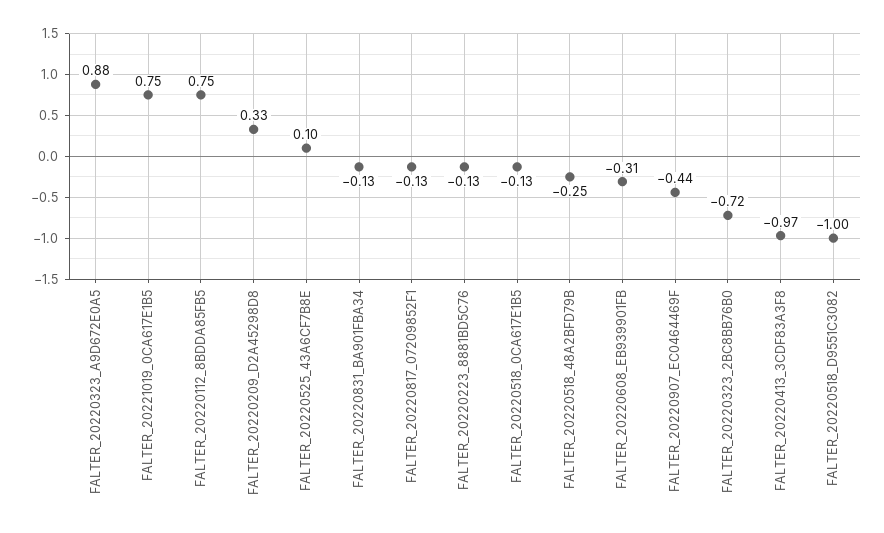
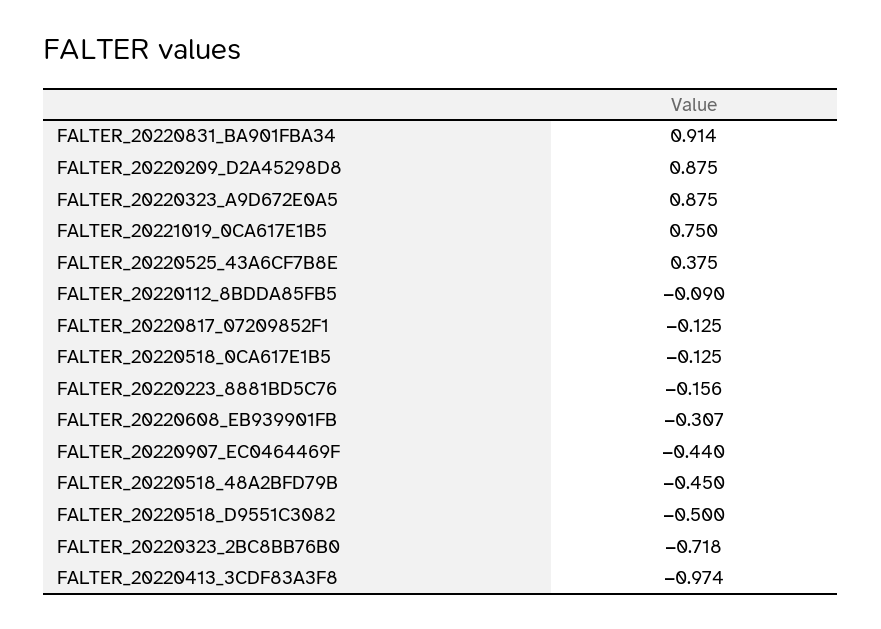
FALTER_20220112_8BDDA85FB5: 0.75 -> -0.09
FALTER_20220209_D2A45298D8: 0.33 -> 0.875
FALTER_20220525_43A6CF7B8E: 0.1 -> 0.375
FALTER_20220831_BA901FBA34: -0.13 -> 0.914
FALTER_20220223_8881BD5C76: -0.13 -> -0.156
FALTER_20220518_48A2BFD79B: -0.25 -> -0.45
FALTER_20220518_D9551C3082: -1 -> -0.5

